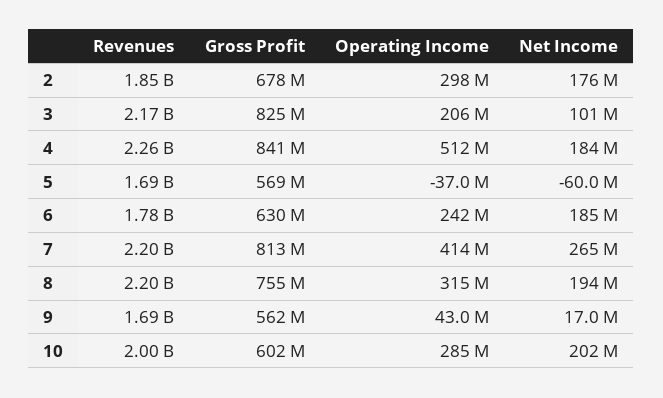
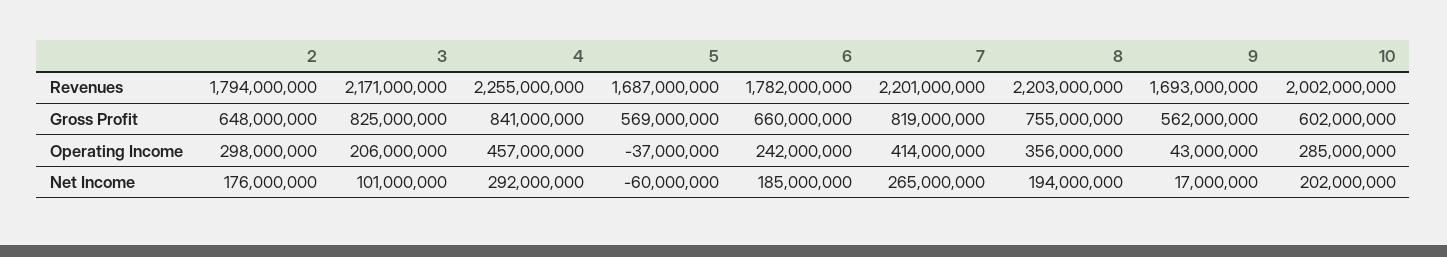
Revenues, 2: 1850000000 -> 1794000000
Gross Profit, 2: 678000000 -> 648000000
Operating Income, 4: 512000000 -> 457000000
Net Income, 4: 184000000 -> 292000000
Gross Profit, 6: 630000000 -> 660000000
Gross Profit, 7: 813000000 -> 819000000
Operating Income, 8: 315000000 -> 356000000

